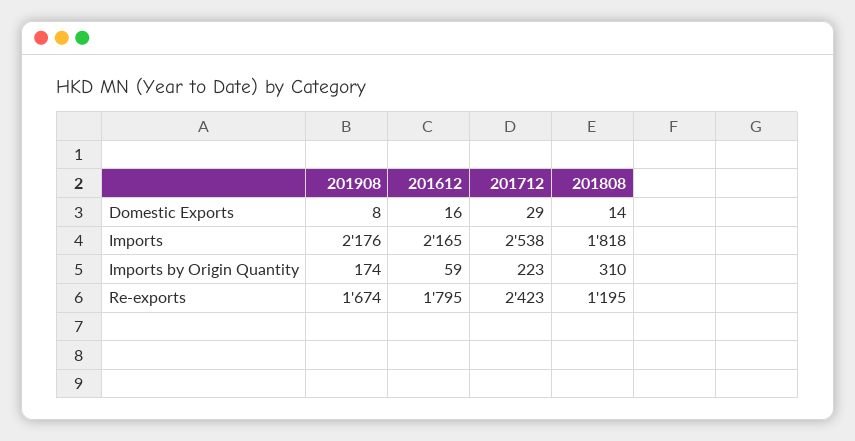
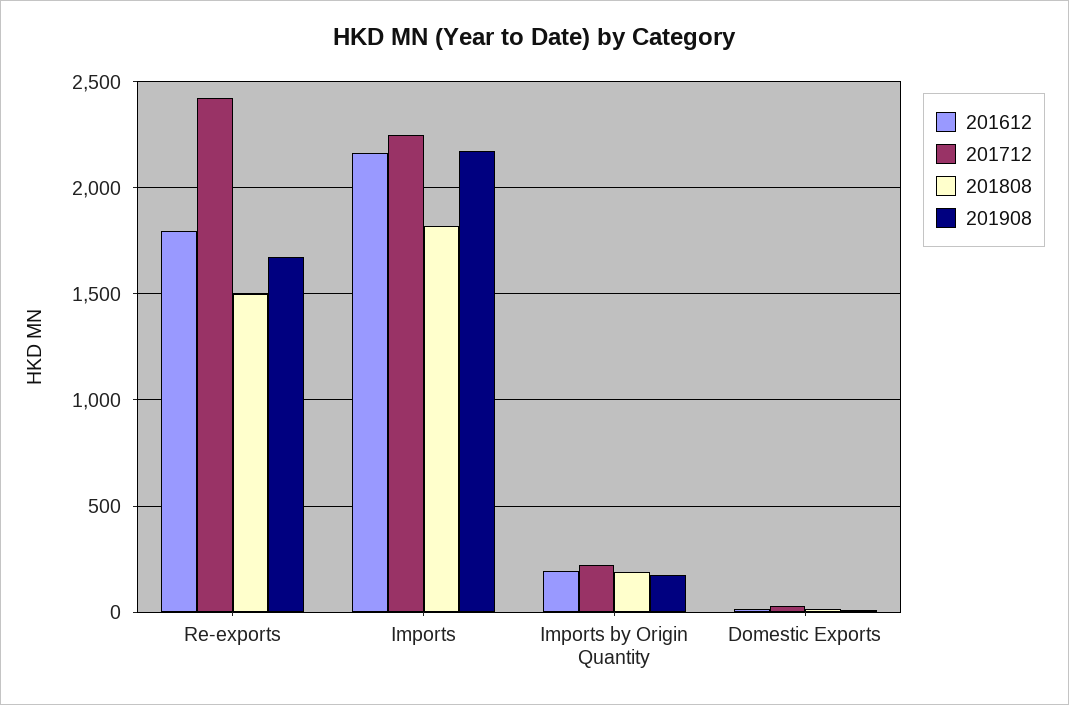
201712, Imports: 2538 -> 2250
201612, Imports by Origin Quantity: 59 -> 200
201808, Imports by Origin Quantity: 310 -> 200
201808, Re-exports: 1195 -> 1500

